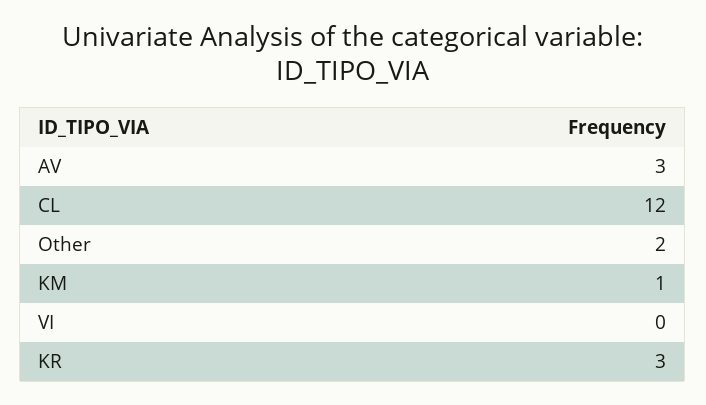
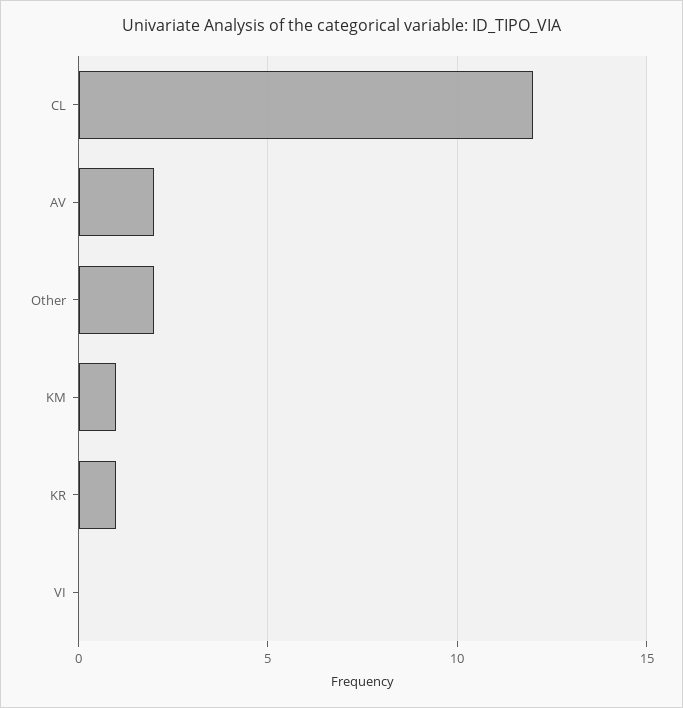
AV: 3 -> 2
KR: 3 -> 1

